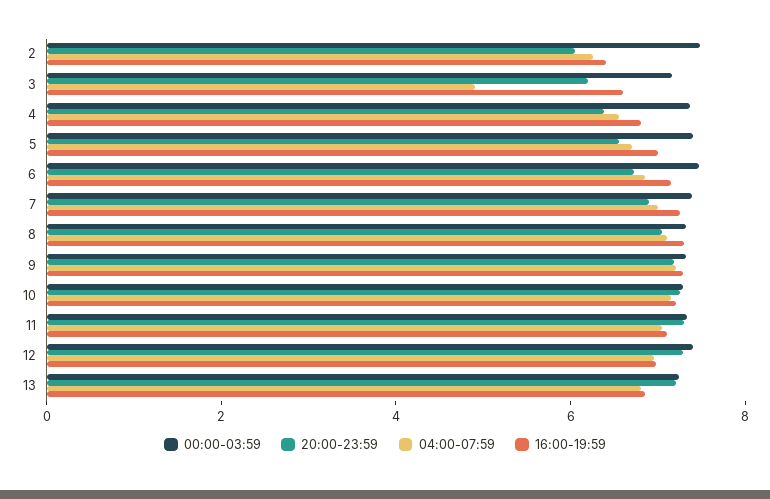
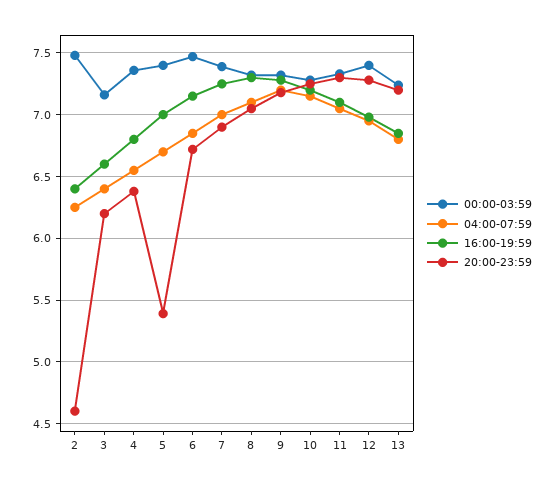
20:00-23:59, 2: 6 -> 4.6
04:00-07:59, 3: 5 -> 6.4
20:00-23:59, 5: 6.5 -> 5.4

